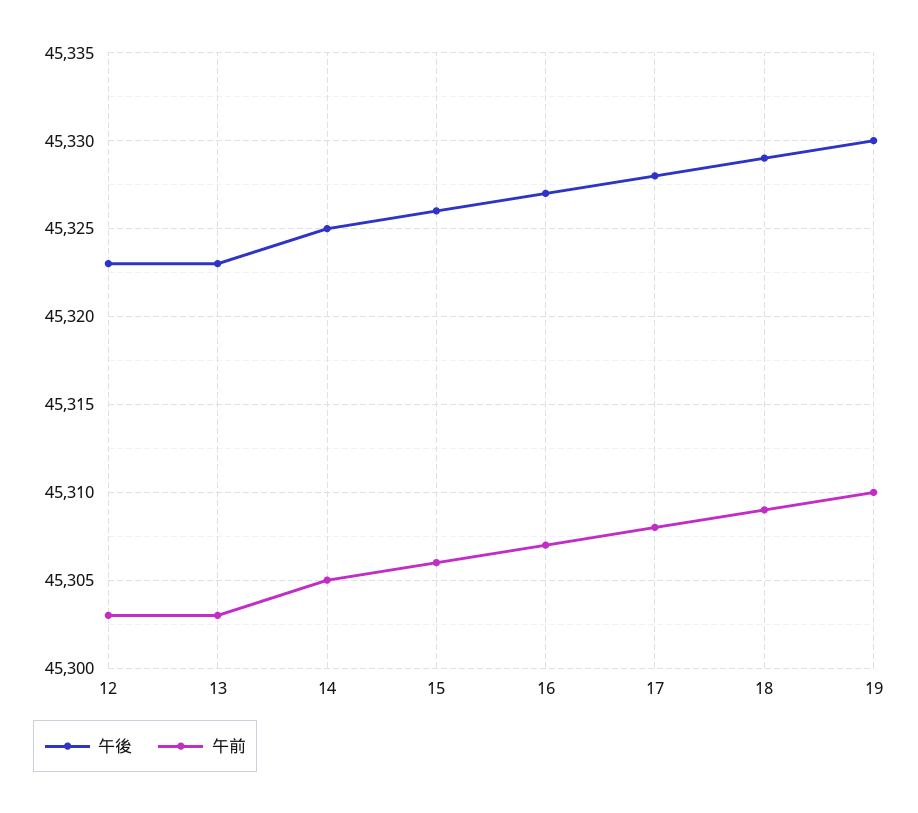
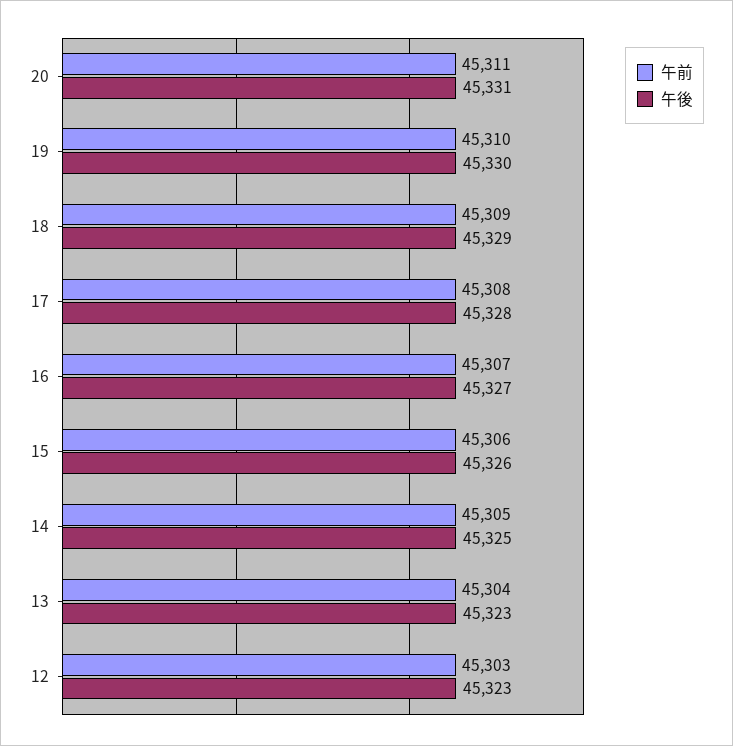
午前, 13: 45303 -> 45304
午前, 20: none -> 45311
午後, 20: none -> 45331

